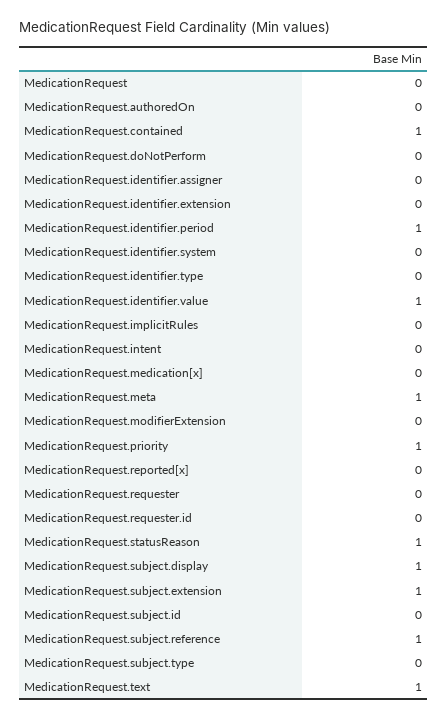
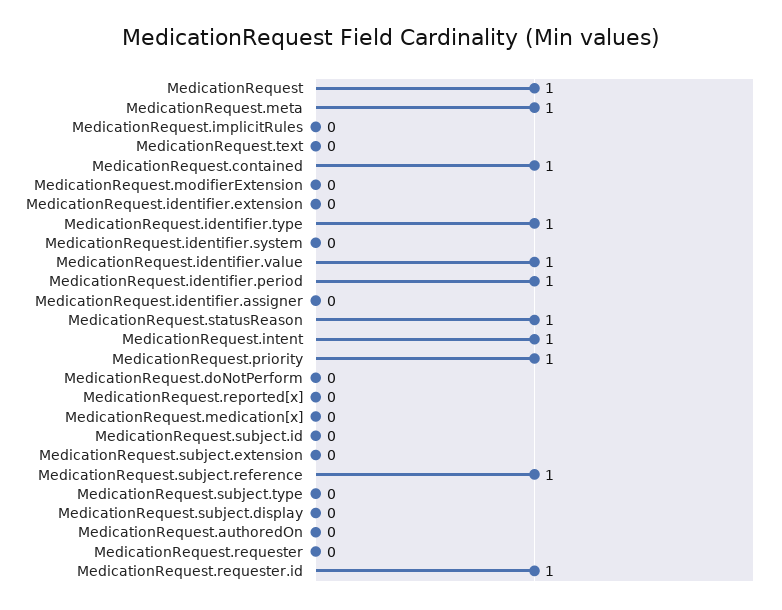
MedicationRequest: 0 -> 1
MedicationRequest.identifier.type: 0 -> 1
MedicationRequest.intent: 0 -> 1
MedicationRequest.requester.id: 0 -> 1
MedicationRequest.subject.display: 1 -> 0
MedicationRequest.subject.extension: 1 -> 0
MedicationRequest.text: 1 -> 0

